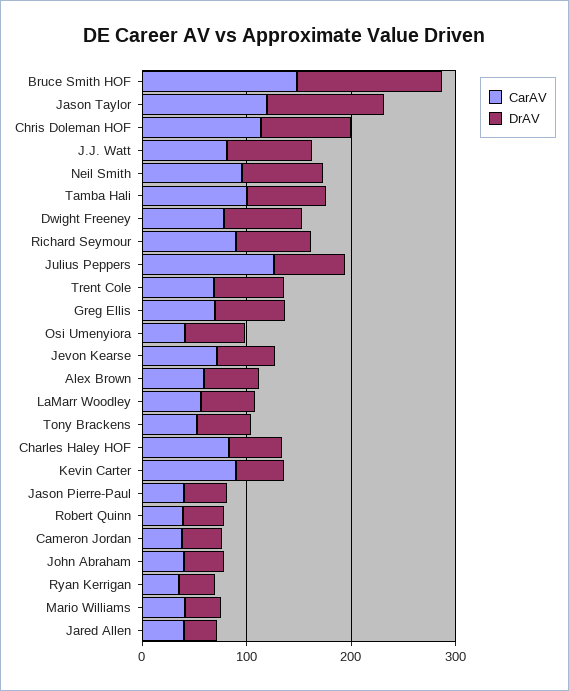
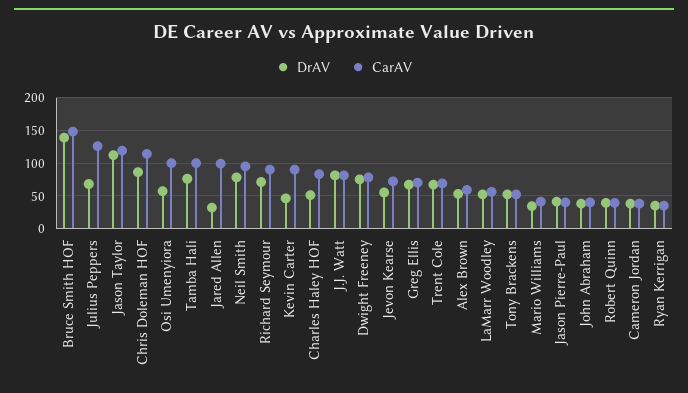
CarAV, Osi Umenyiora: 40 -> 100
CarAV, Jared Allen: 40 -> 100

